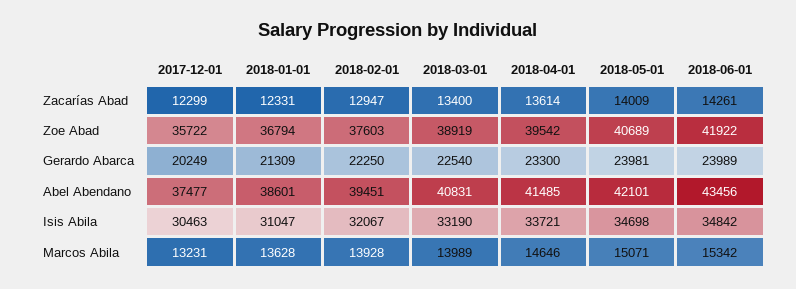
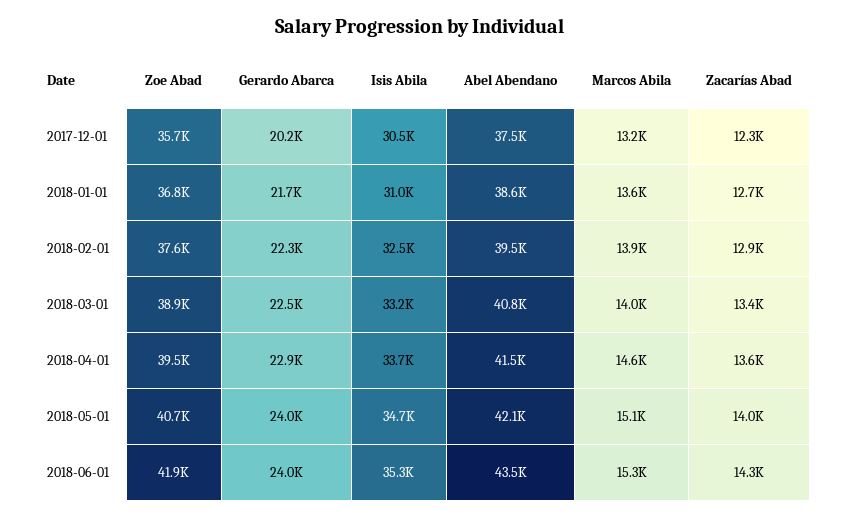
2018-01-01, Zacarías Abad: 12331 -> 12700
2018-01-01, Gerardo Abarca: 21309 -> 21700
2018-04-01, Gerardo Abarca: 23300 -> 22900
2018-02-01, Isis Abila: 32067 -> 32500
2018-06-01, Isis Abila: 34842 -> 35300

